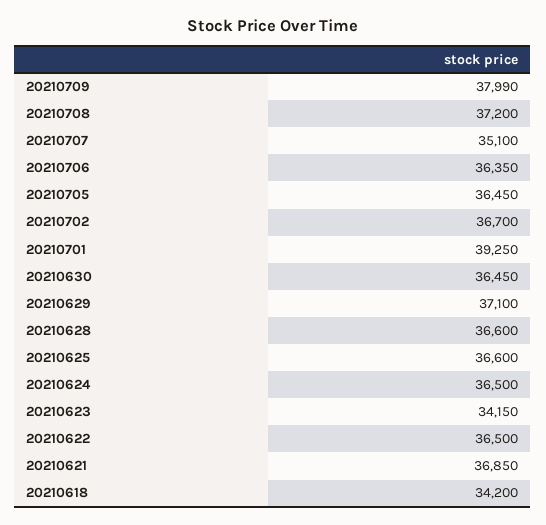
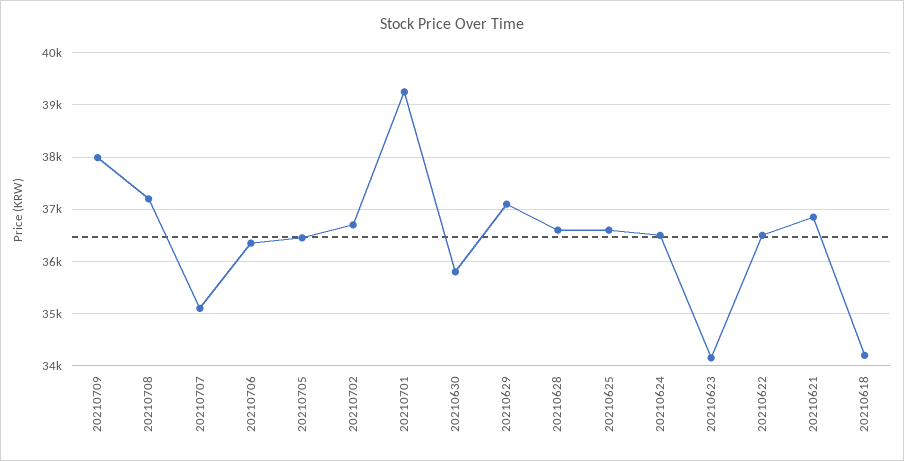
20210630: 36450 -> 35800

